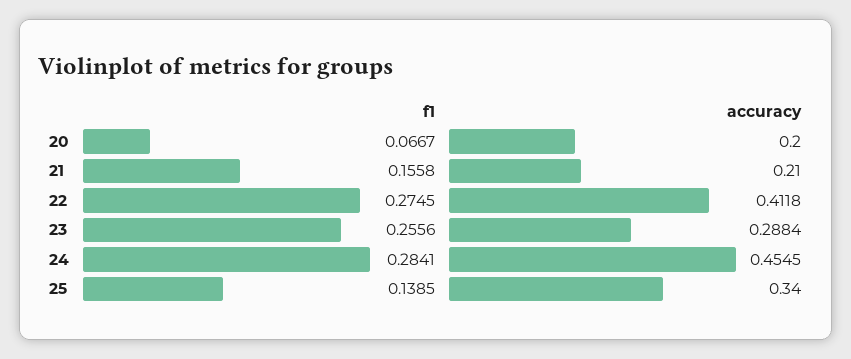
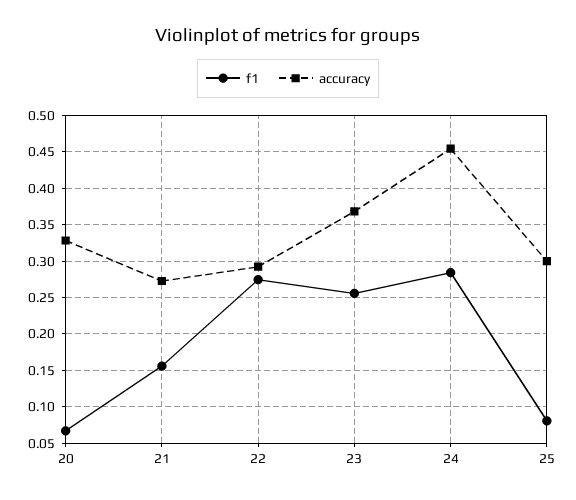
accuracy, 20: 0.2 -> 0.33
accuracy, 21: 0.21 -> 0.27
accuracy, 22: 0.4118 -> 0.29
accuracy, 23: 0.2884 -> 0.37
f1, 25: 0.1385 -> 0.08
accuracy, 25: 0.34 -> 0.3

